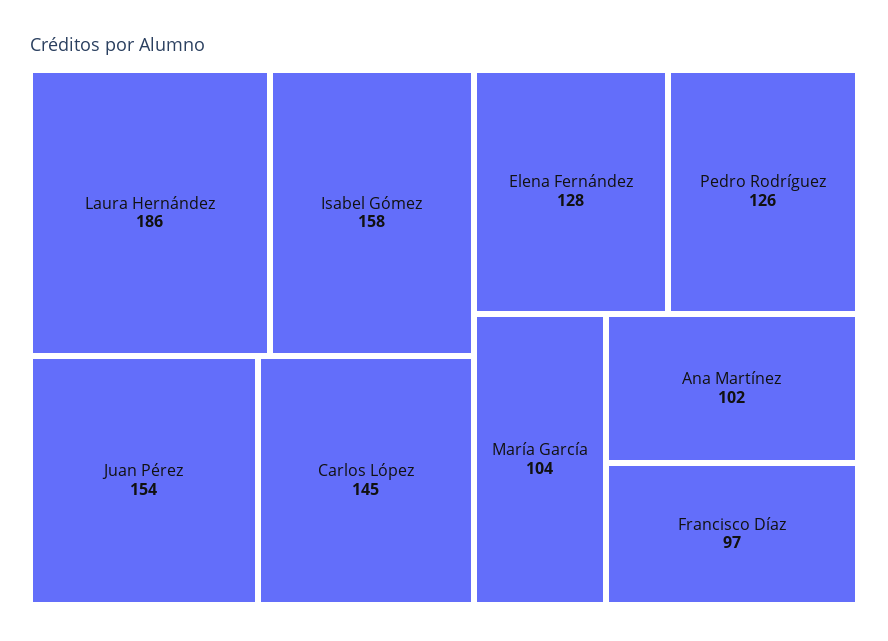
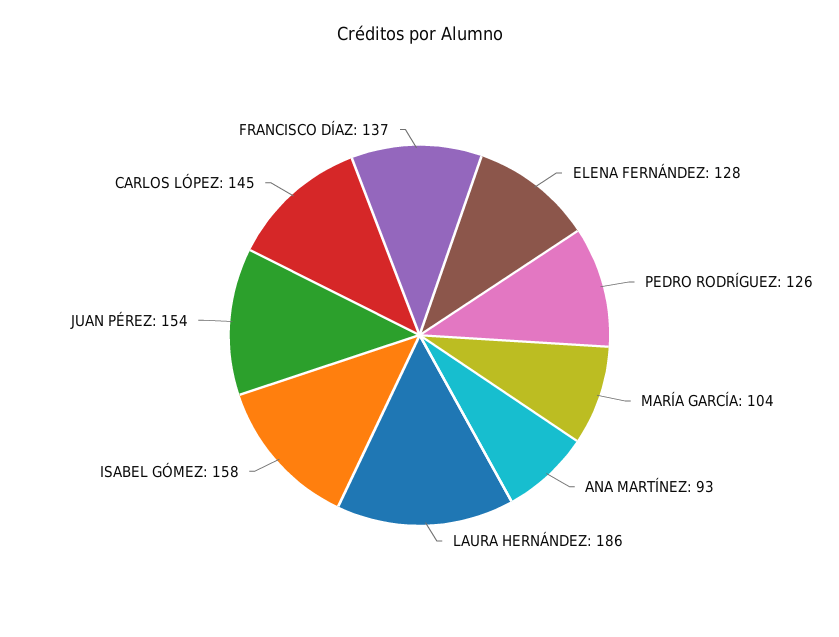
Ana Martínez: 102 -> 93
Francisco Díaz: 97 -> 137

